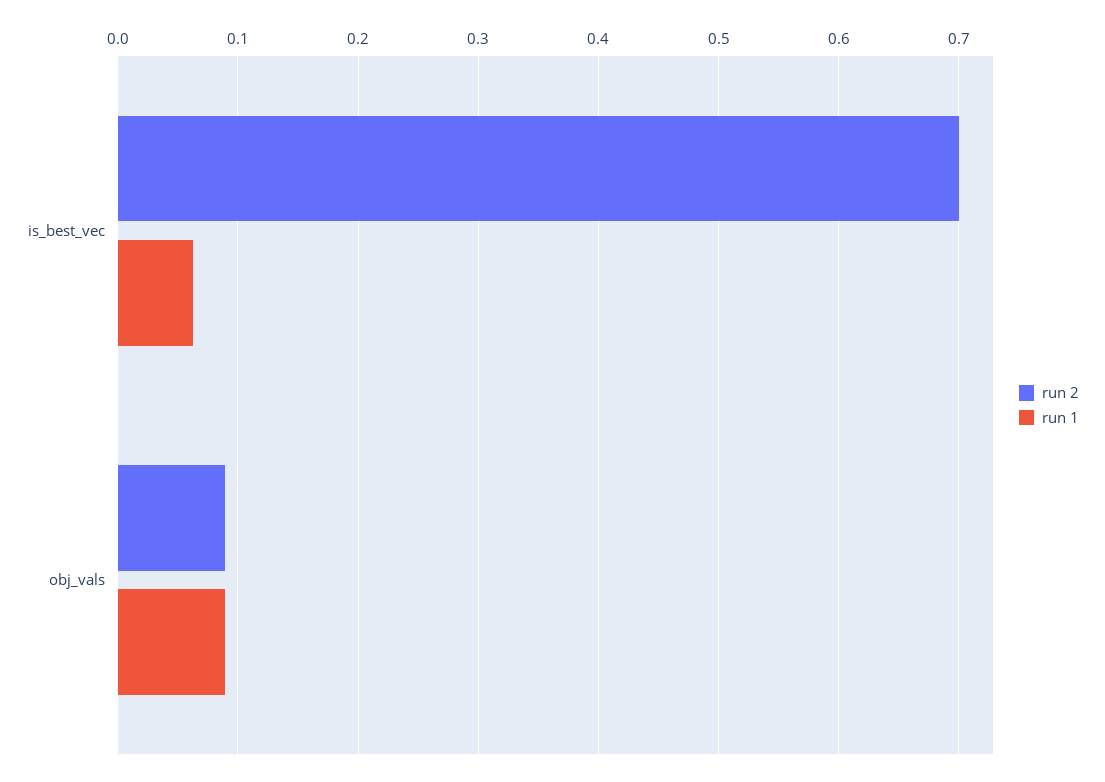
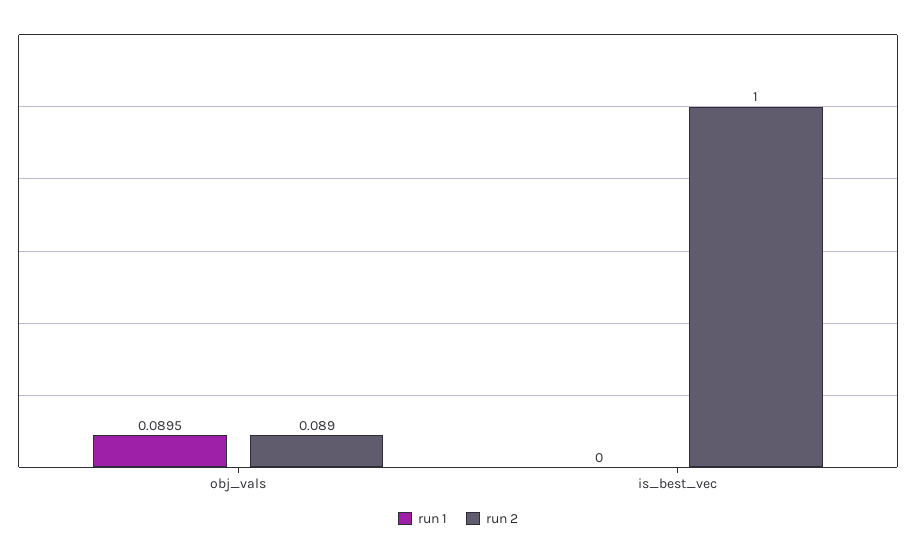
run 2, is_best_vec: 0.7 -> 1
run 1, is_best_vec: 0.06 -> 0

